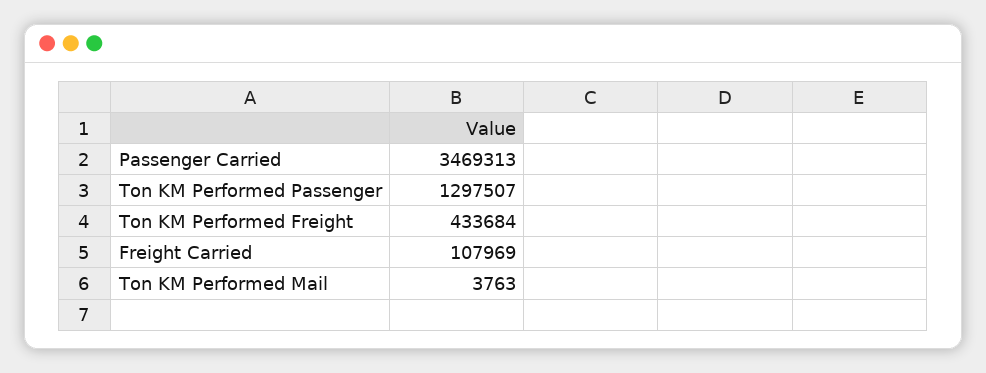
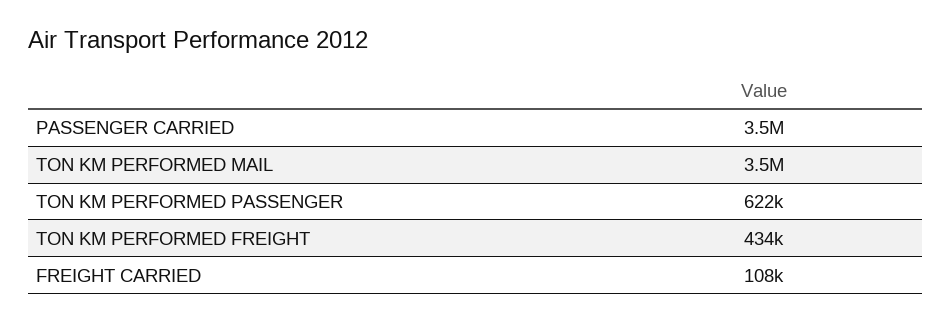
Ton KM Performed Passenger: 1297507 -> 622000
Ton KM Performed Mail: 3763 -> 3500000

